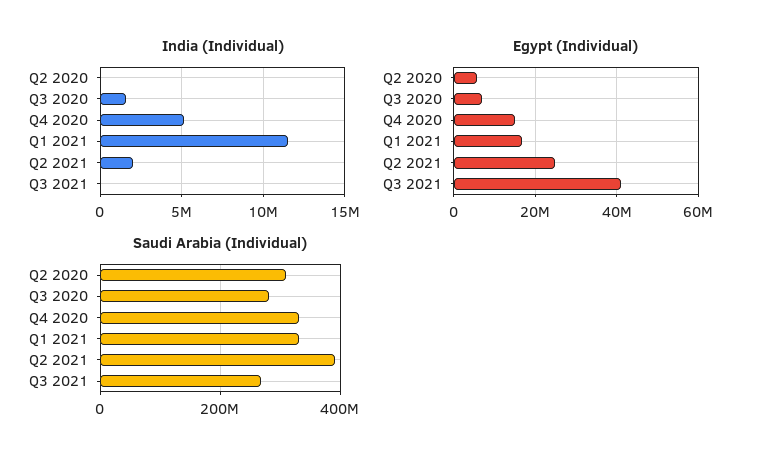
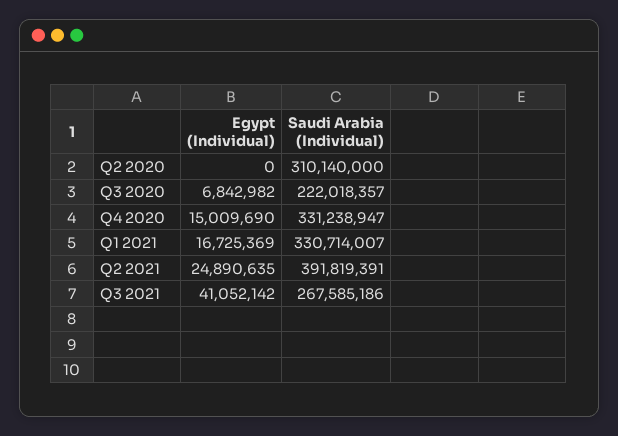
India (Individual), Q2 2020: 0 -> none
India (Individual), Q3 2020: 1500000 -> none
India (Individual), Q4 2020: 5000000 -> none
India (Individual), Q1 2021: 11500000 -> none
India (Individual), Q2 2021: 2000000 -> none
India (Individual), Q3 2021: 0 -> none
Egypt (Individual), Q2 2020: 6000000 -> 0
Saudi Arabia (Individual), Q3 2020: 280000000 -> 222018357

